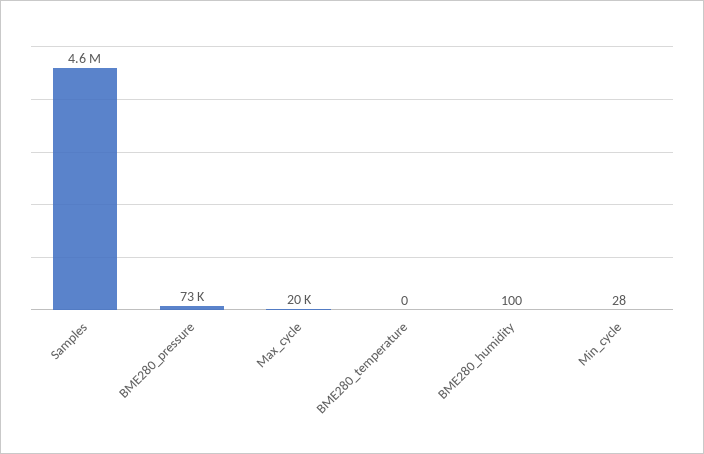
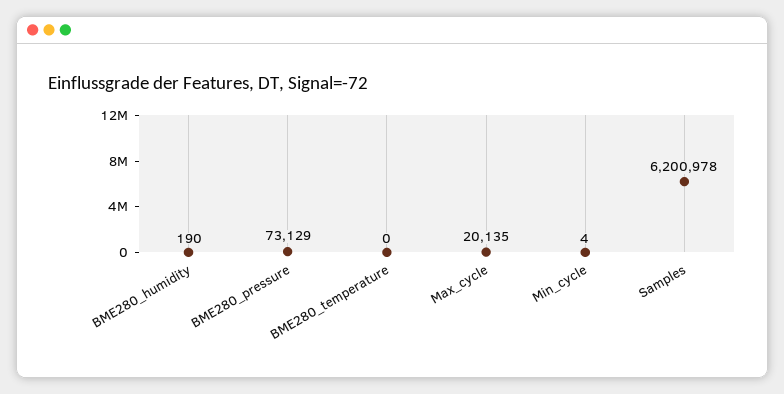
Samples: 4600000 -> 6200978
BME280_humidity: 100 -> 190
Min_cycle: 28 -> 4

